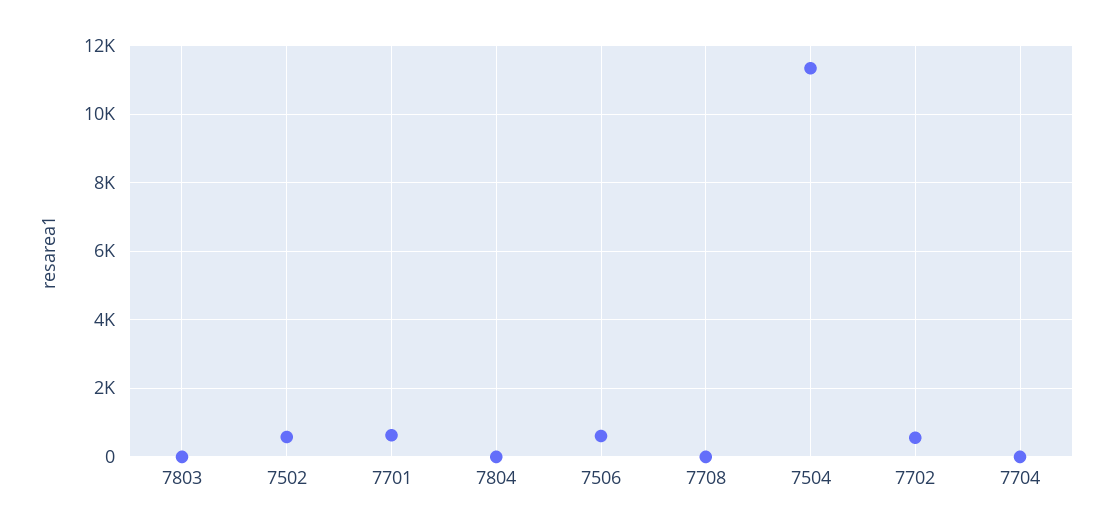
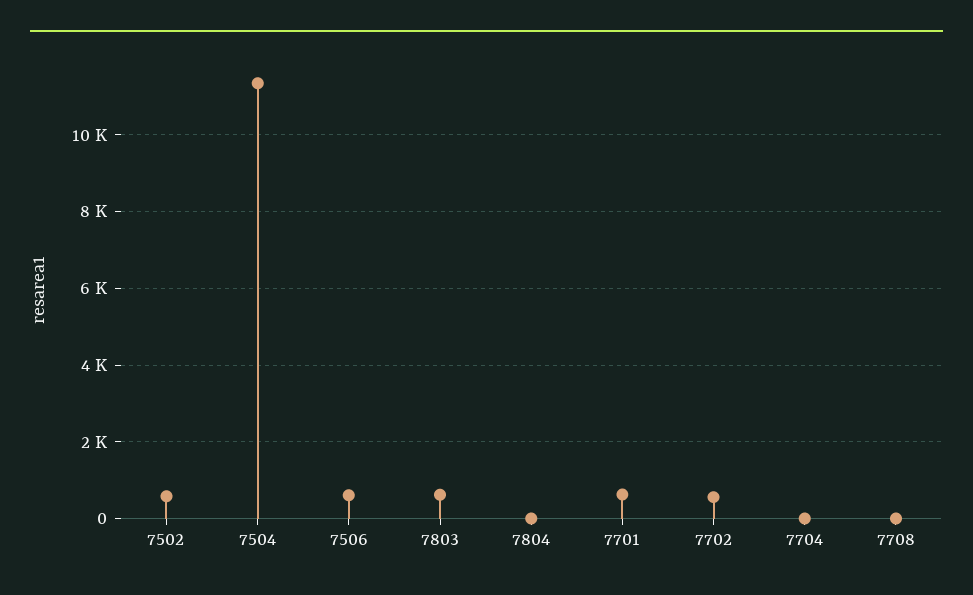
7803: 0 -> 600

